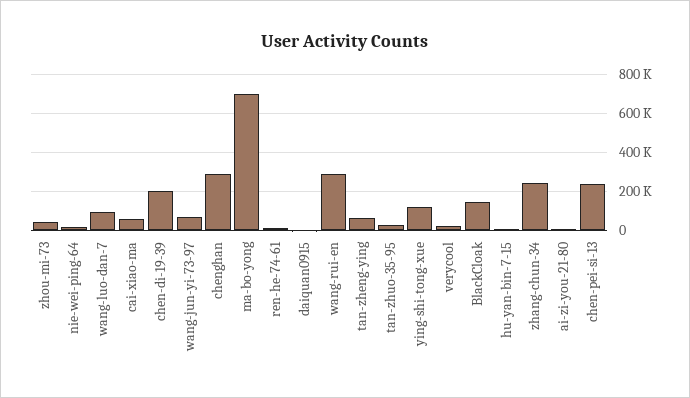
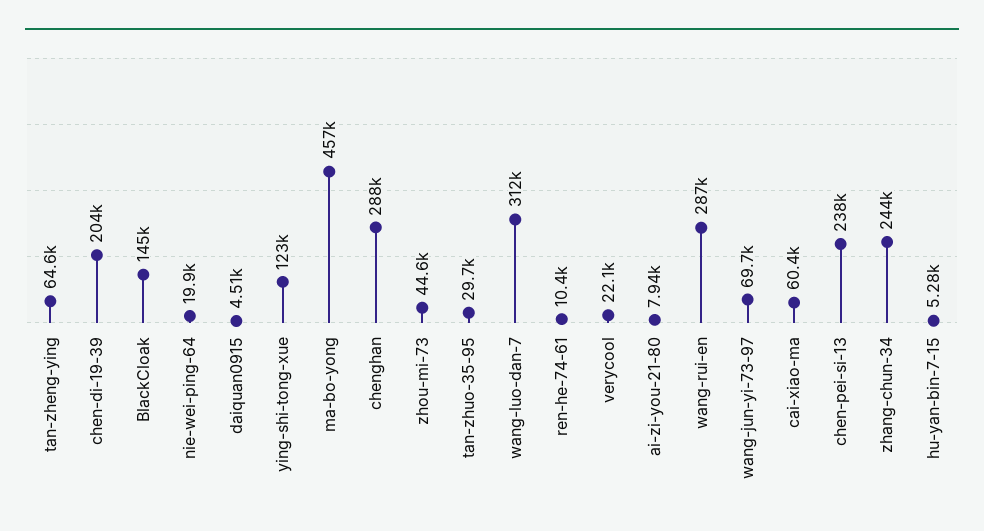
wang-luo-dan-7: 100000 -> 312000
ma-bo-yong: 700000 -> 457000

